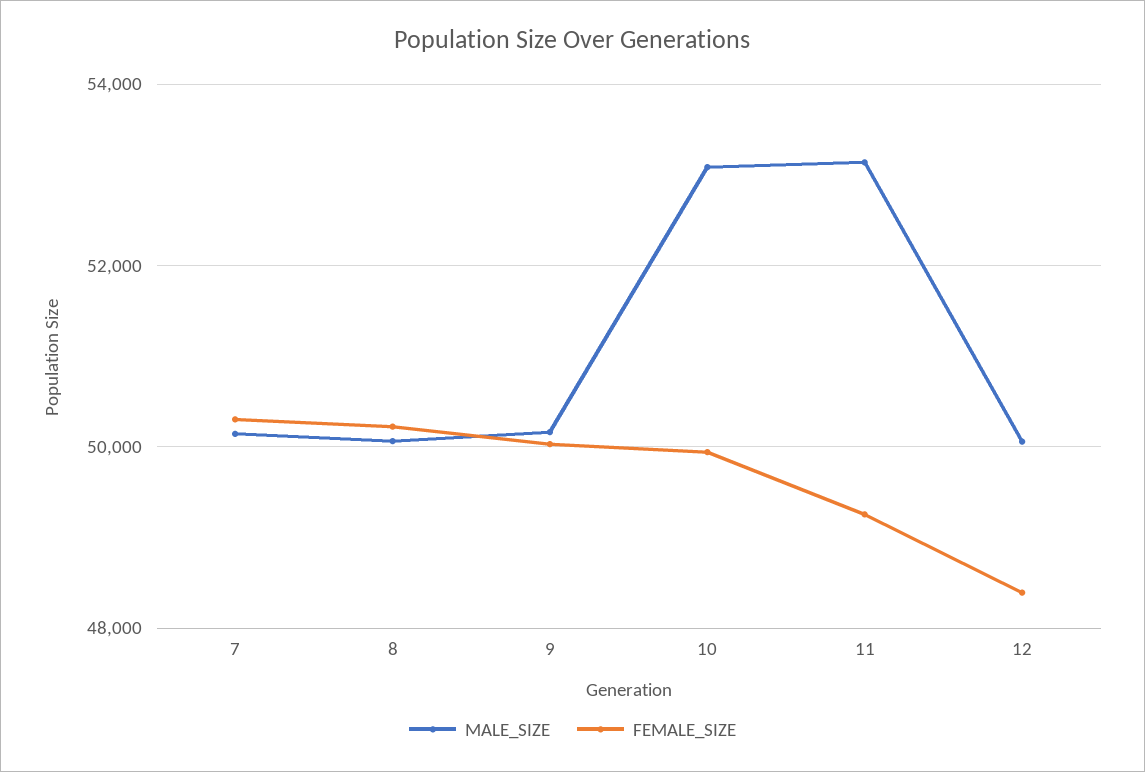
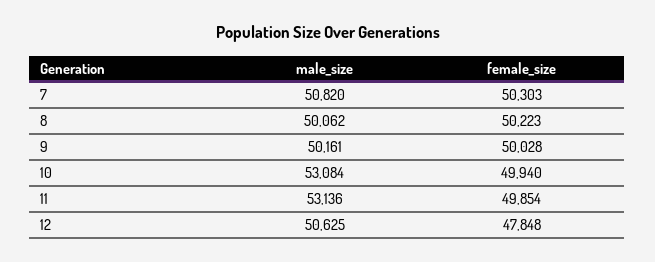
MALE_SIZE, 7: 50200 -> 50820
FEMALE_SIZE, 11: 49200 -> 49854
MALE_SIZE, 12: 50000 -> 50625
FEMALE_SIZE, 12: 48400 -> 47848

